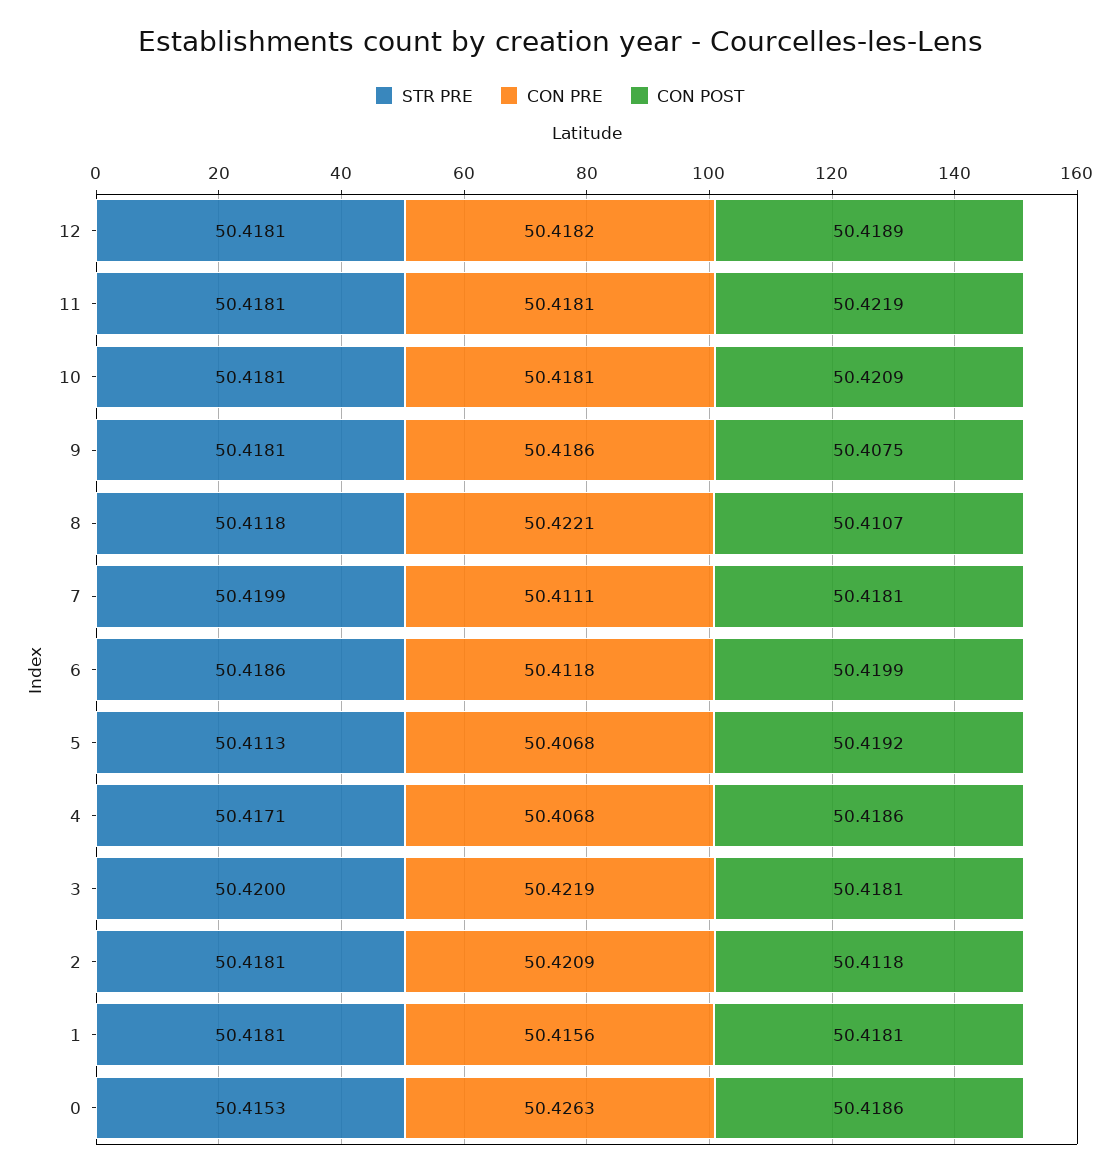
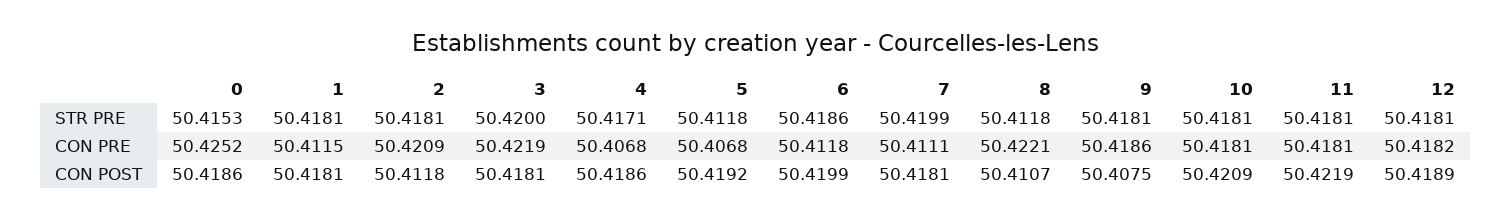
STR PRE, 5: 50.4113 -> 50.4118
CON PRE, 1: 50.4156 -> 50.4115
CON PRE, 0: 50.4263 -> 50.4252

